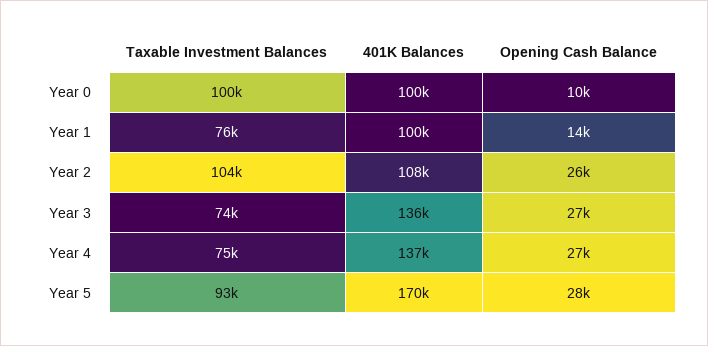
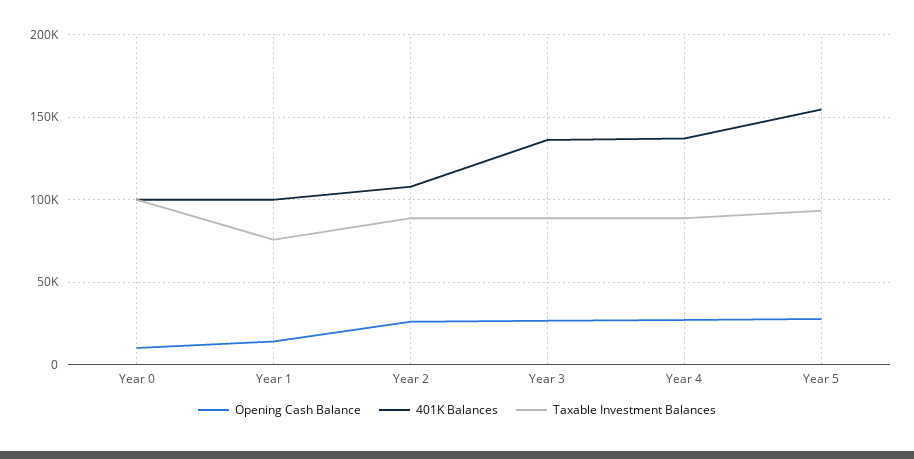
Taxable Investment Balances, Year 2: 104000 -> 90000
Taxable Investment Balances, Year 3: 74000 -> 90000
Taxable Investment Balances, Year 4: 75000 -> 90000
401K Balances, Year 5: 170000 -> 155000

